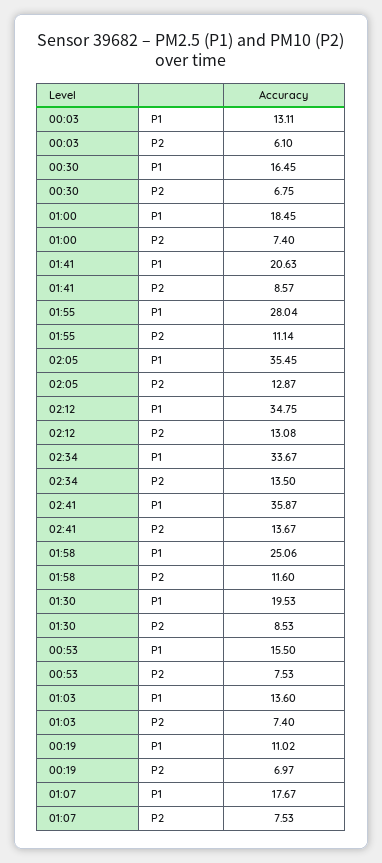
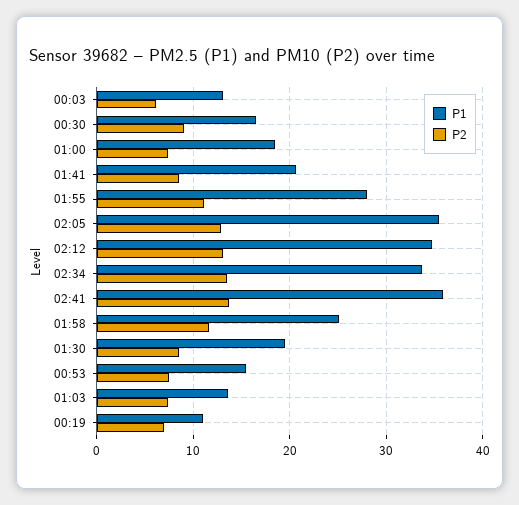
P2, 00:30: 6.75 -> 9
P1, 01:07: 17.67 -> none
P2, 01:07: 7.53 -> none

